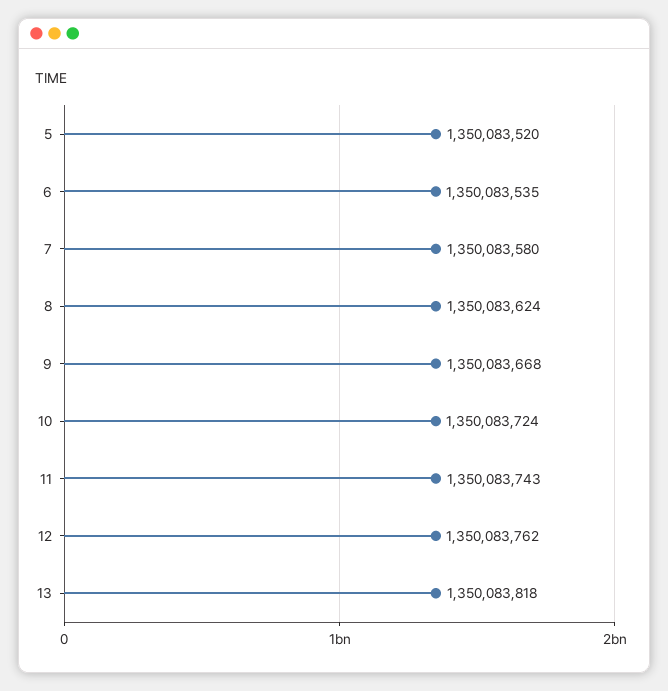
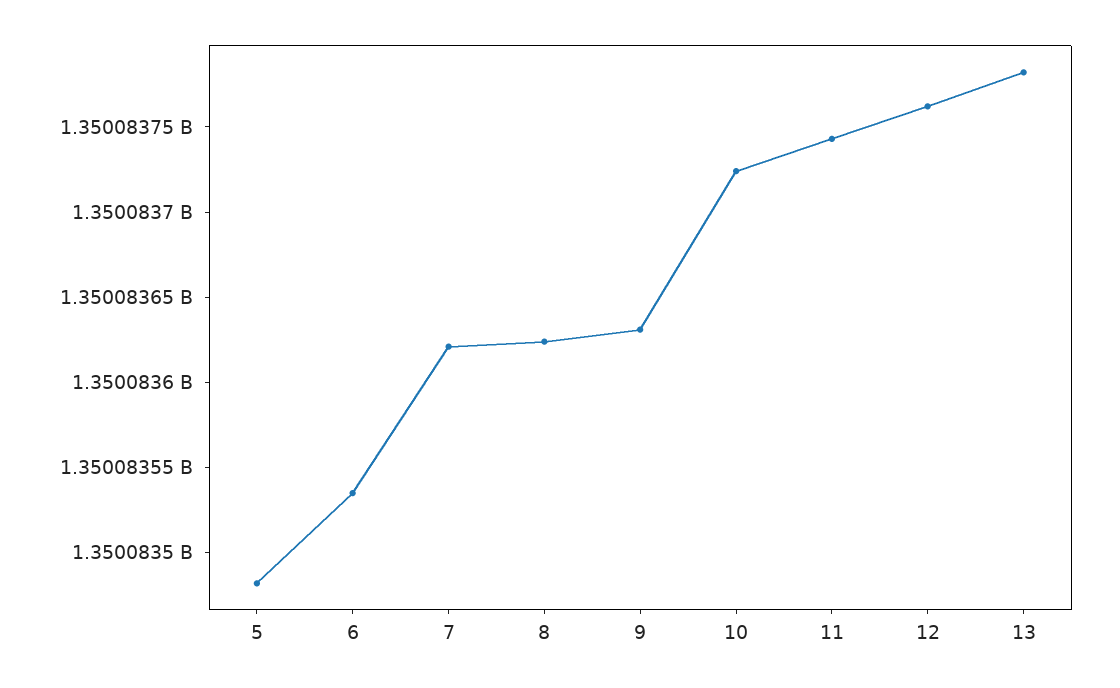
5: 1350083520 -> 1350083480
7: 1350083580 -> 1350083620
9: 1350083668 -> 1350083630
13: 1350083818 -> 1350083780

